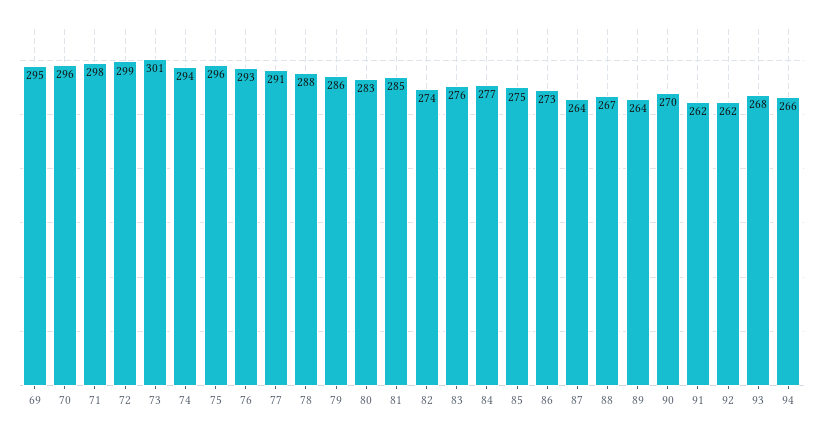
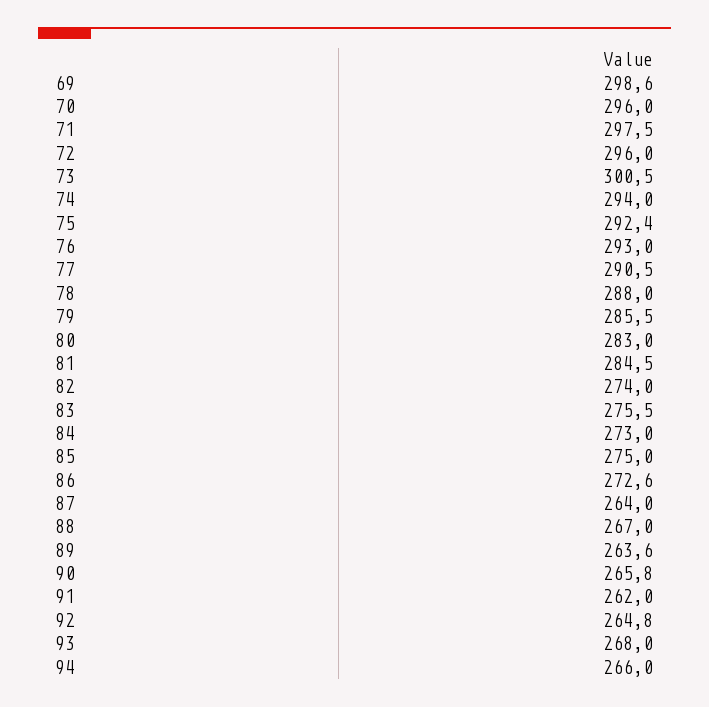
69: 295 -> 298.6
72: 299 -> 296
75: 296 -> 292.4
84: 277 -> 273
90: 270 -> 265.8
92: 262 -> 264.8

